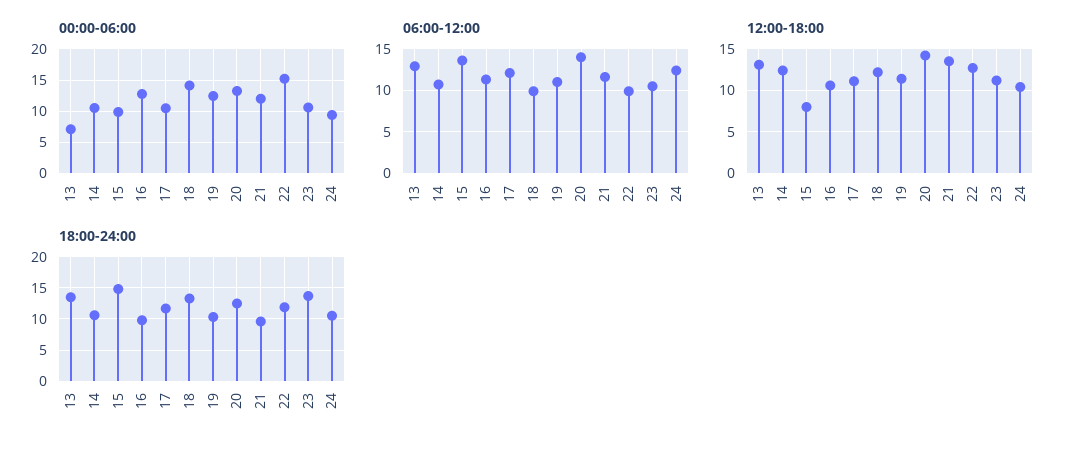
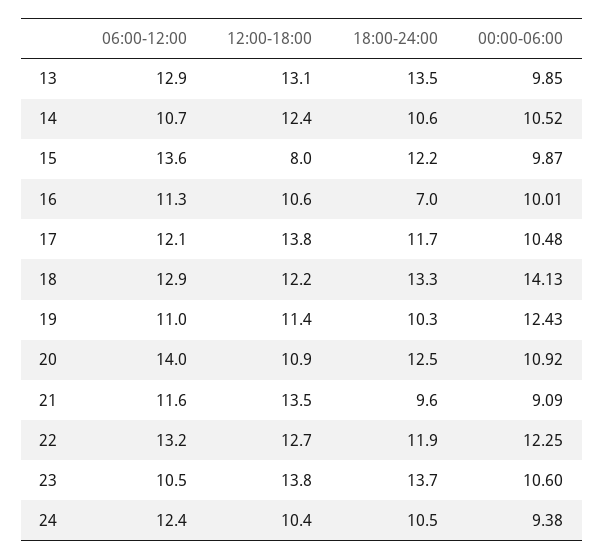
00:00-06:00, 13: 7 -> 9.85
00:00-06:00, 16: 13 -> 10.01
00:00-06:00, 20: 13 -> 10.92
00:00-06:00, 21: 12 -> 9.09
00:00-06:00, 22: 15 -> 12.25
06:00-12:00, 18: 10 -> 12.9
06:00-12:00, 22: 10 -> 13.2
12:00-18:00, 17: 11 -> 13.8
12:00-18:00, 20: 14 -> 10.9
12:00-18:00, 23: 11 -> 13.8
18:00-24:00, 15: 15 -> 12.2
18:00-24:00, 16: 10 -> 7

